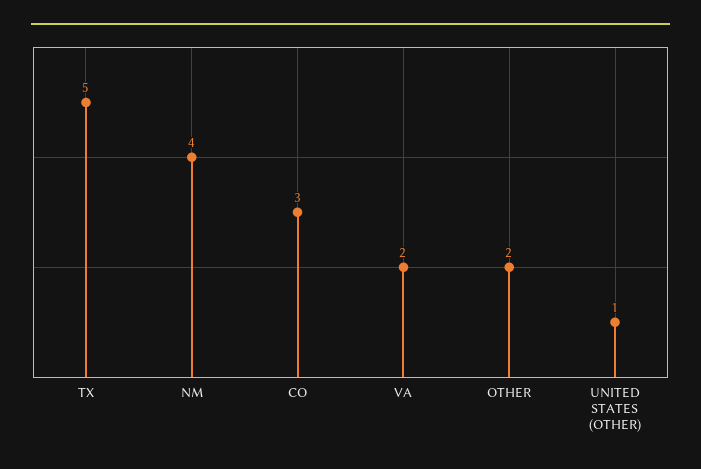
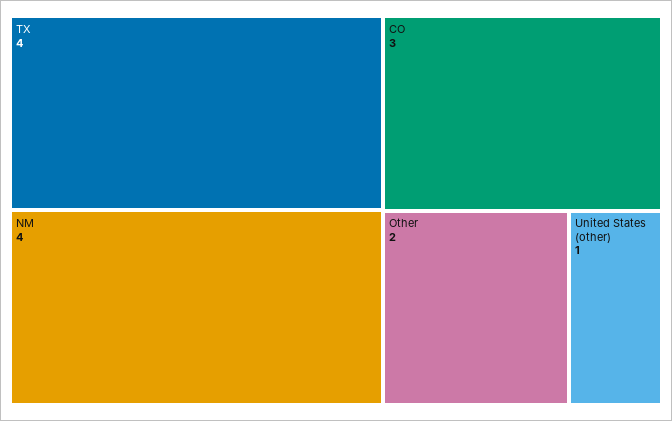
TX: 5 -> 4
VA: 2 -> none

